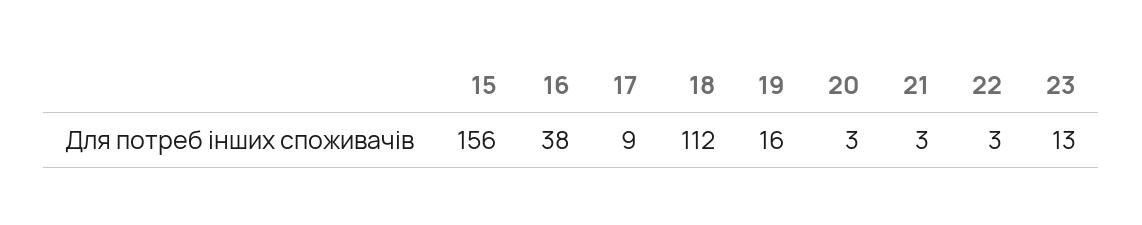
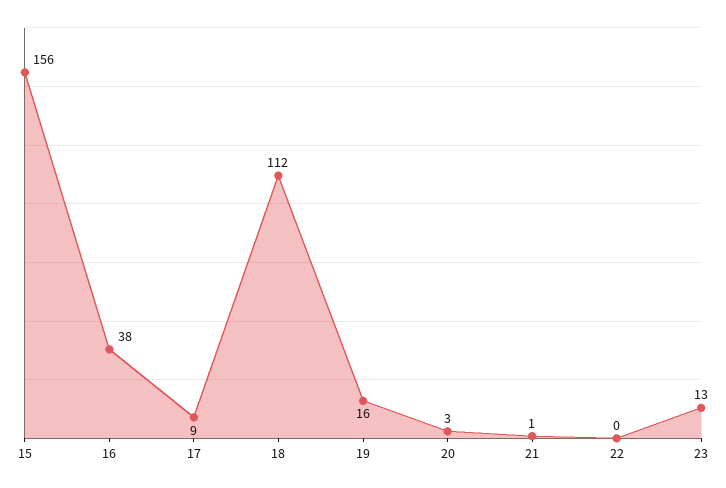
21: 3 -> 1
22: 3 -> 0

